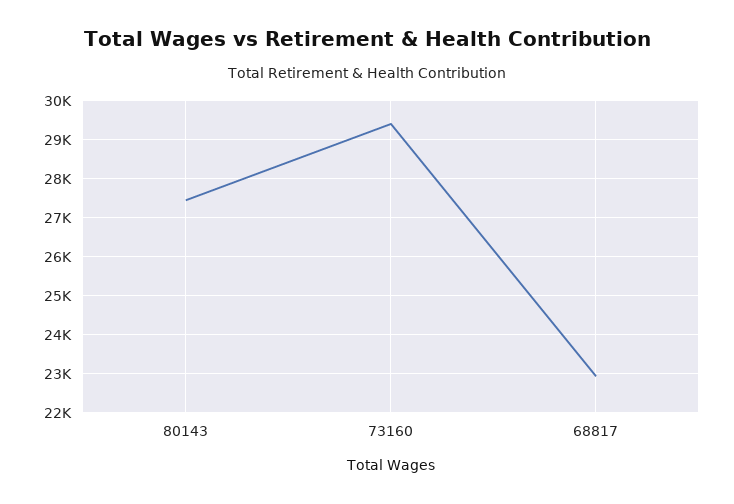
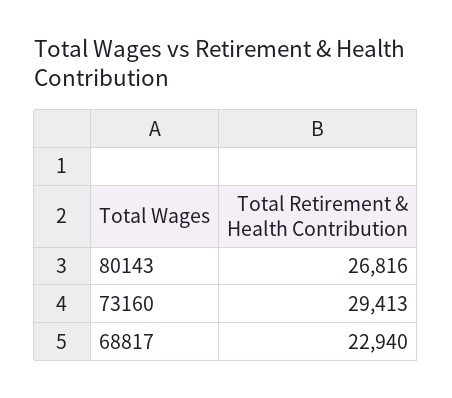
80143: 27400 -> 26816

